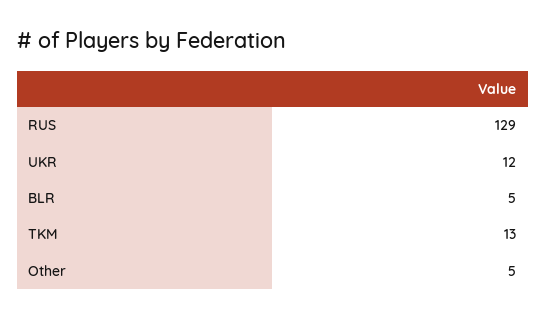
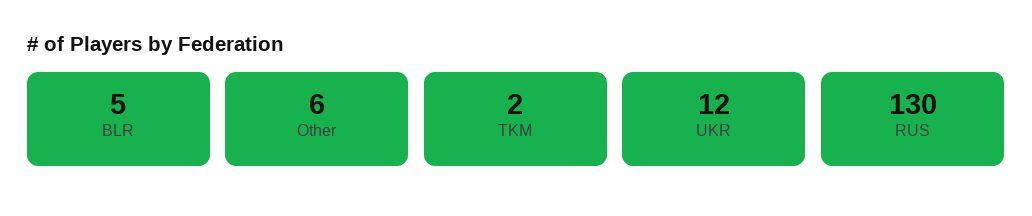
RUS: 129 -> 130
TKM: 13 -> 2
Other: 5 -> 6

